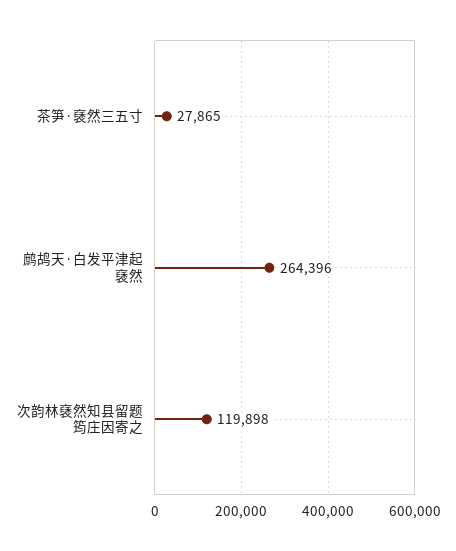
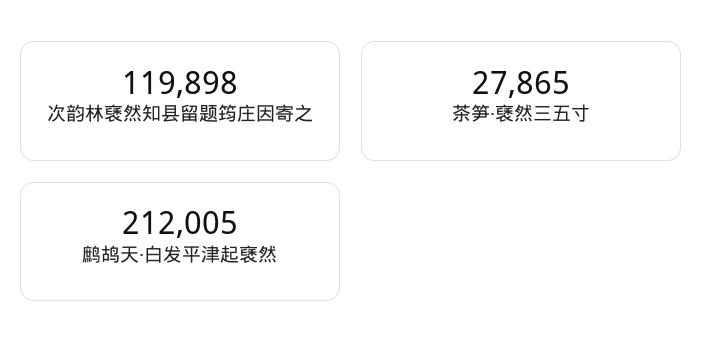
鹧鸪天·白发平津起褎然: 264396 -> 212005

